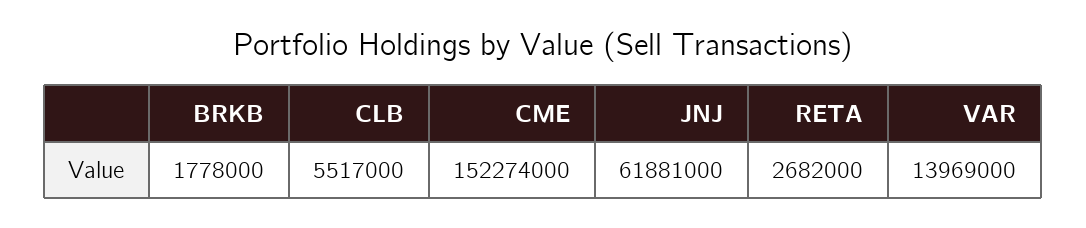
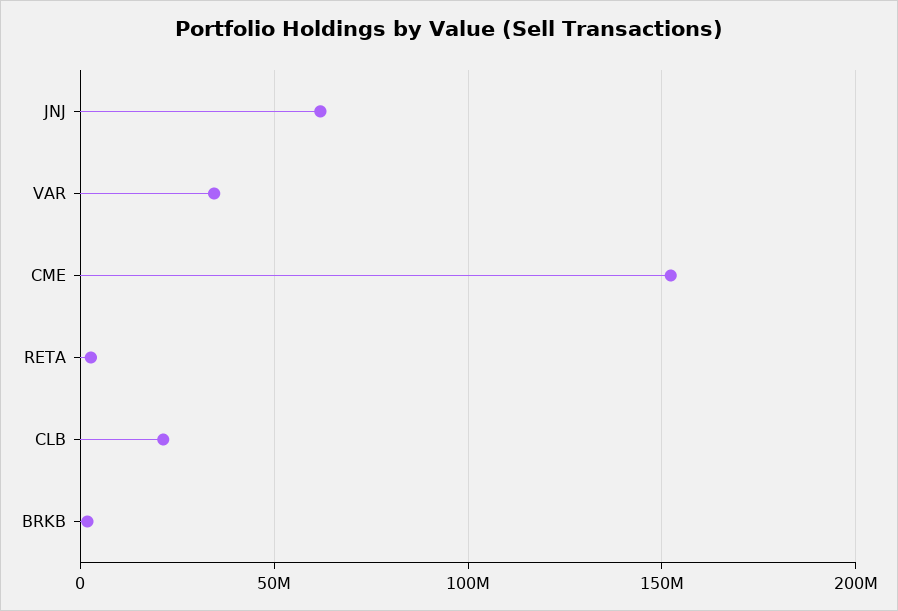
CLB: 5517000 -> 20000000
VAR: 13969000 -> 35000000

